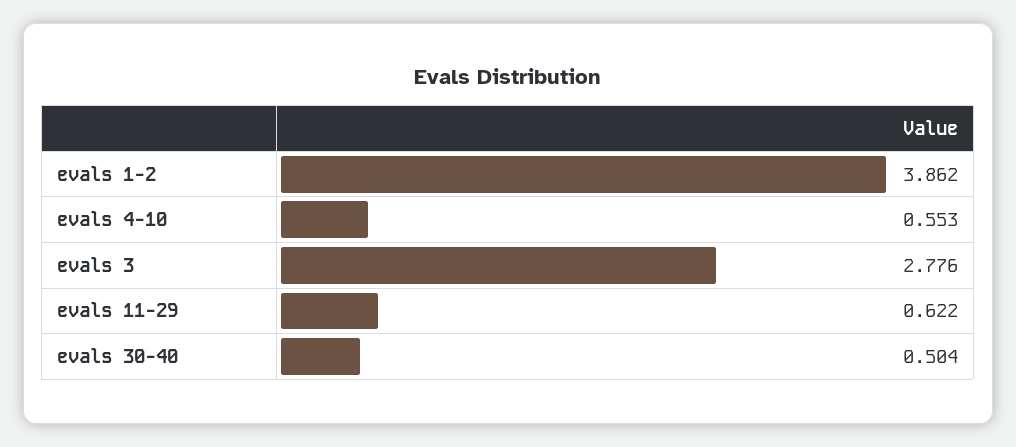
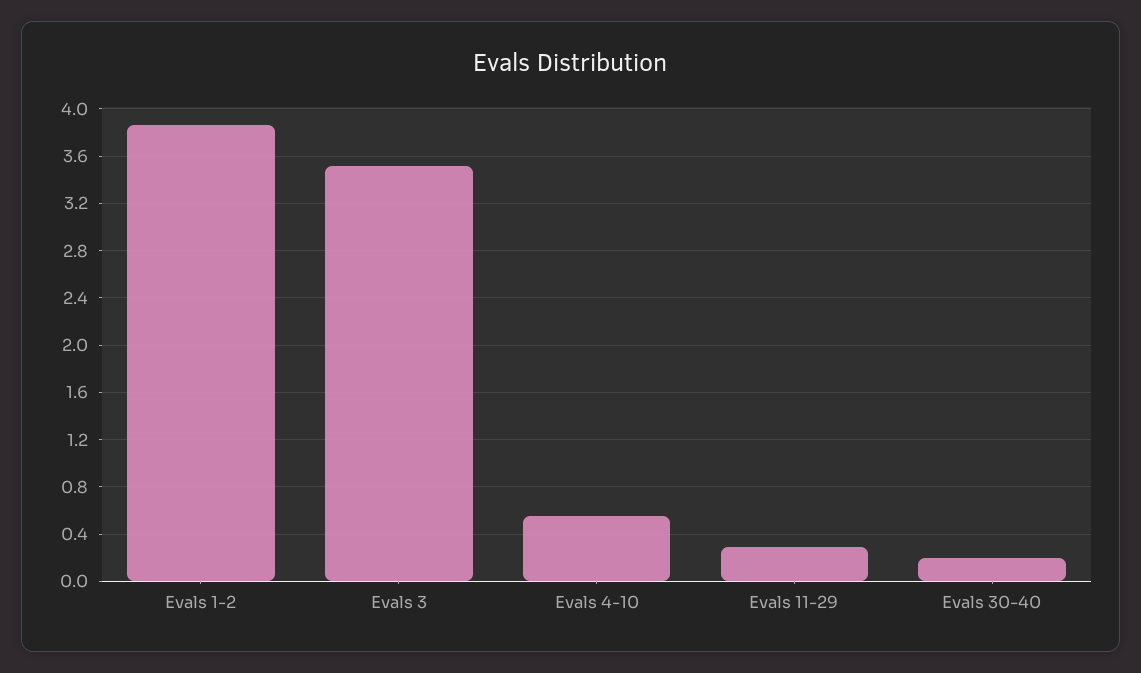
evals 3: 2.776 -> 3.5
evals 11-29: 0.622 -> 0.3
evals 30-40: 0.504 -> 0.2

